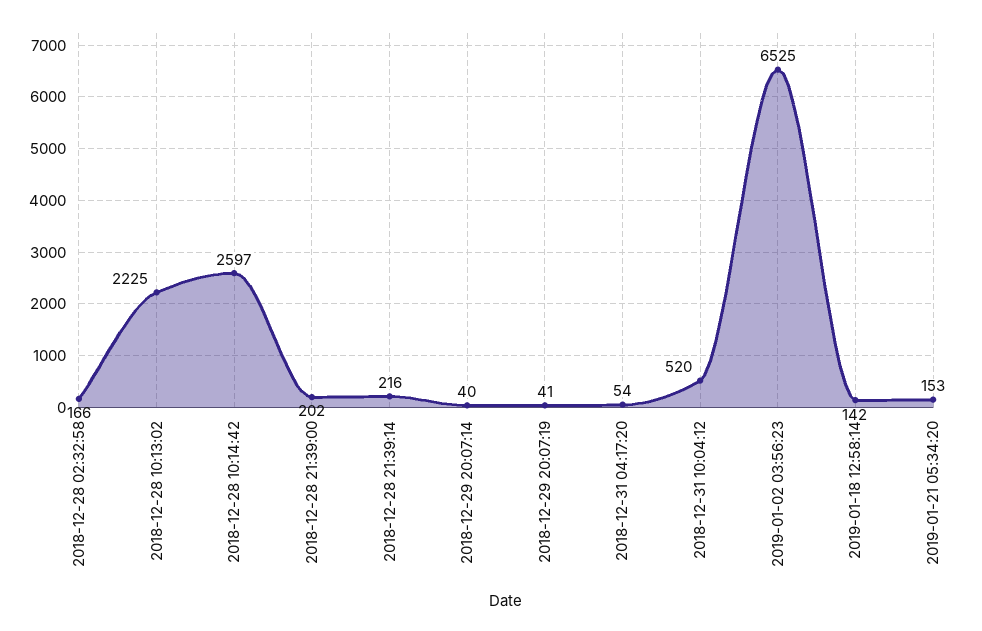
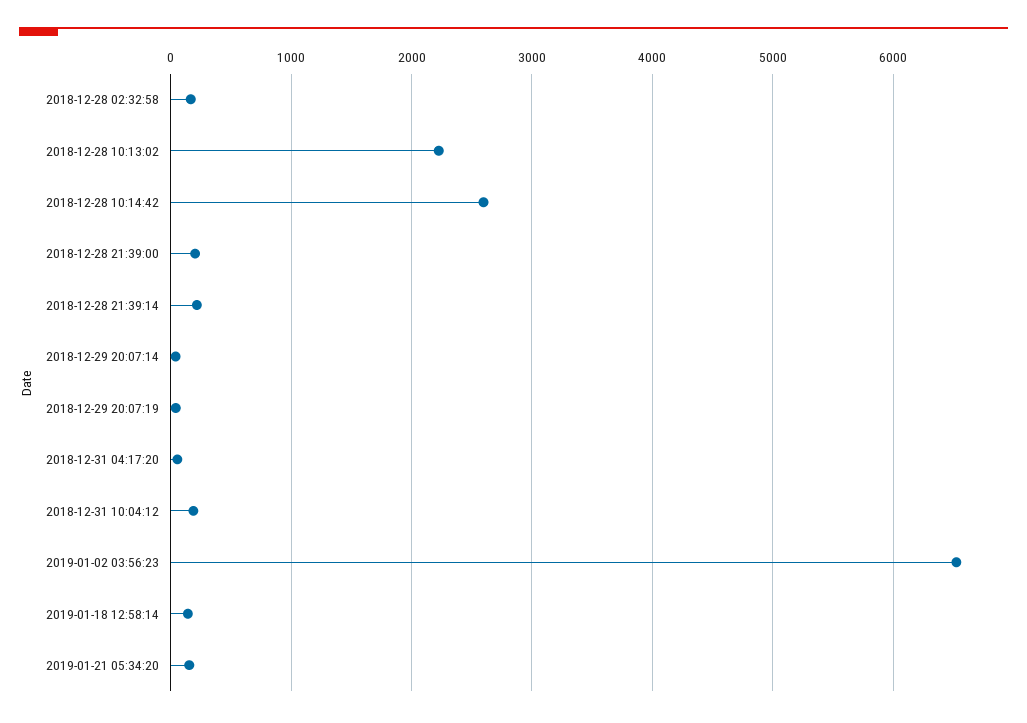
2018-12-31 10:04:12: 520 -> 200

